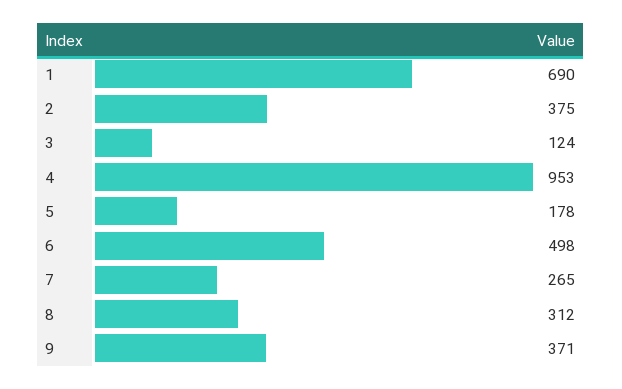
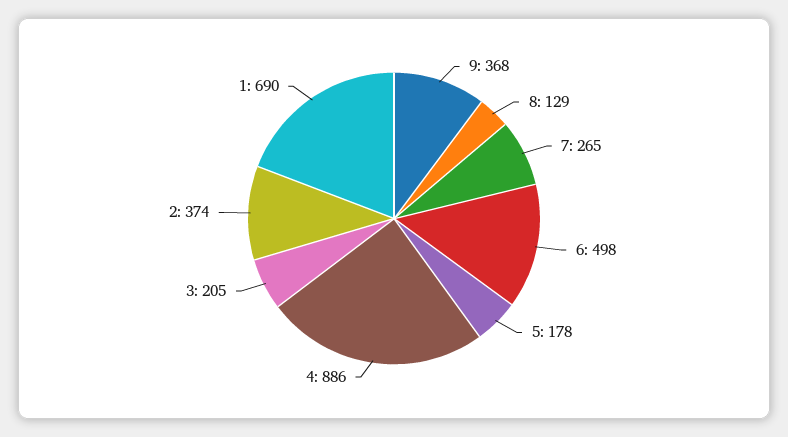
2: 375 -> 374
3: 124 -> 205
4: 953 -> 886
8: 312 -> 129
9: 371 -> 368

